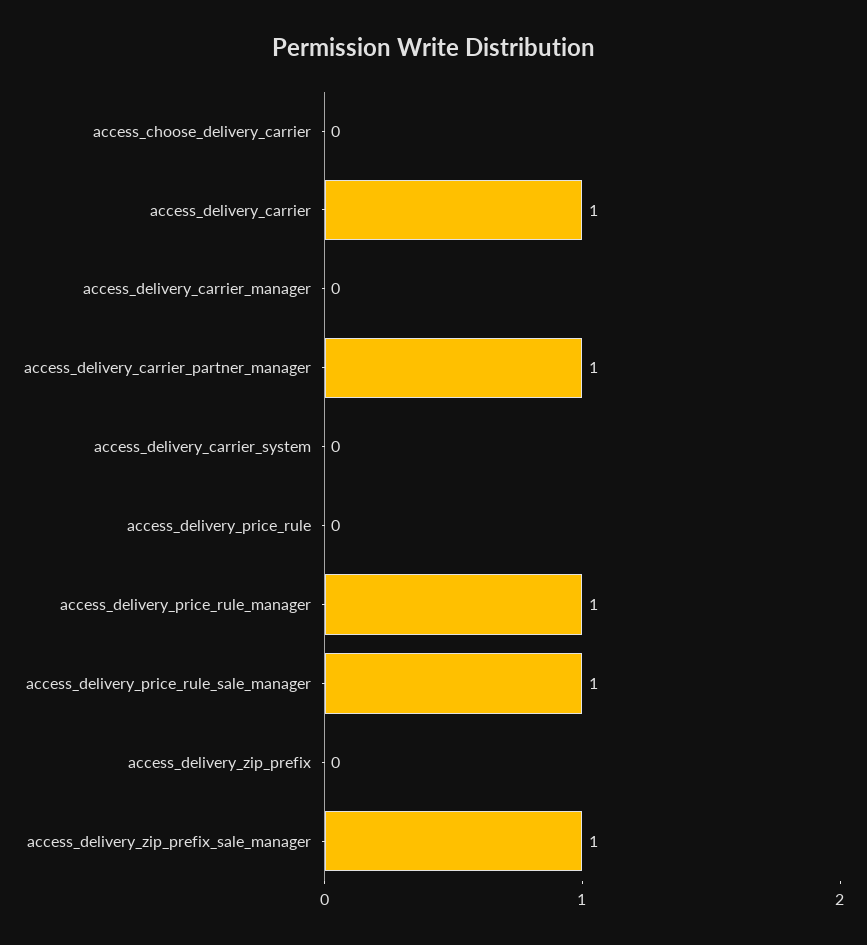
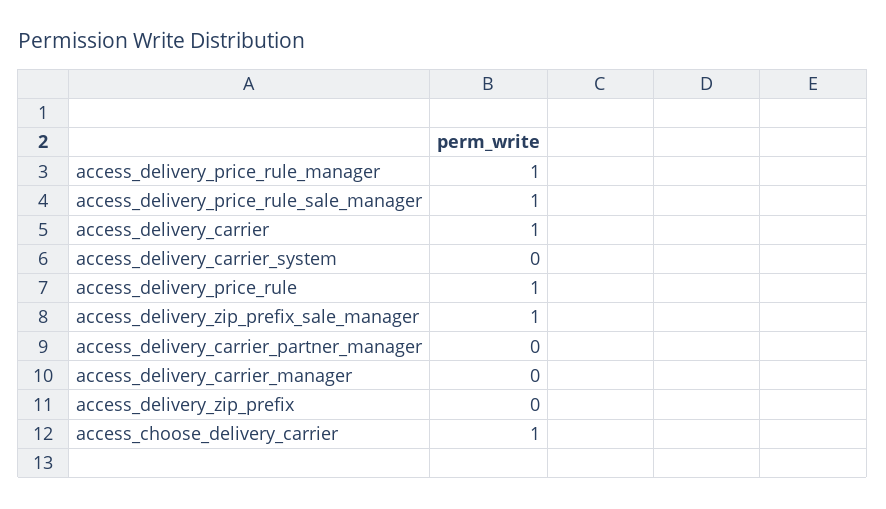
access_choose_delivery_carrier: 0 -> 1
access_delivery_carrier_partner_manager: 1 -> 0
access_delivery_price_rule: 0 -> 1

